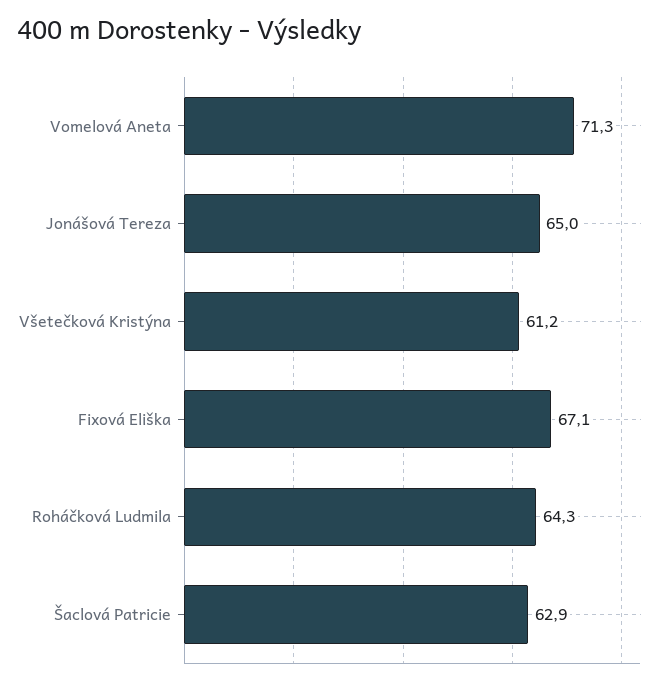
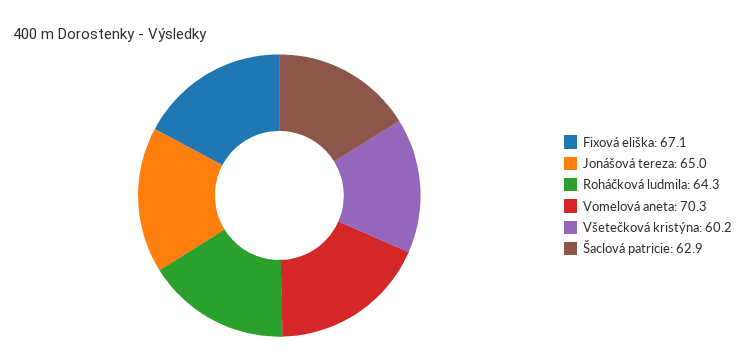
Vomelová Aneta: 71.3 -> 70.3
Všetečková Kristýna: 61.2 -> 60.2

